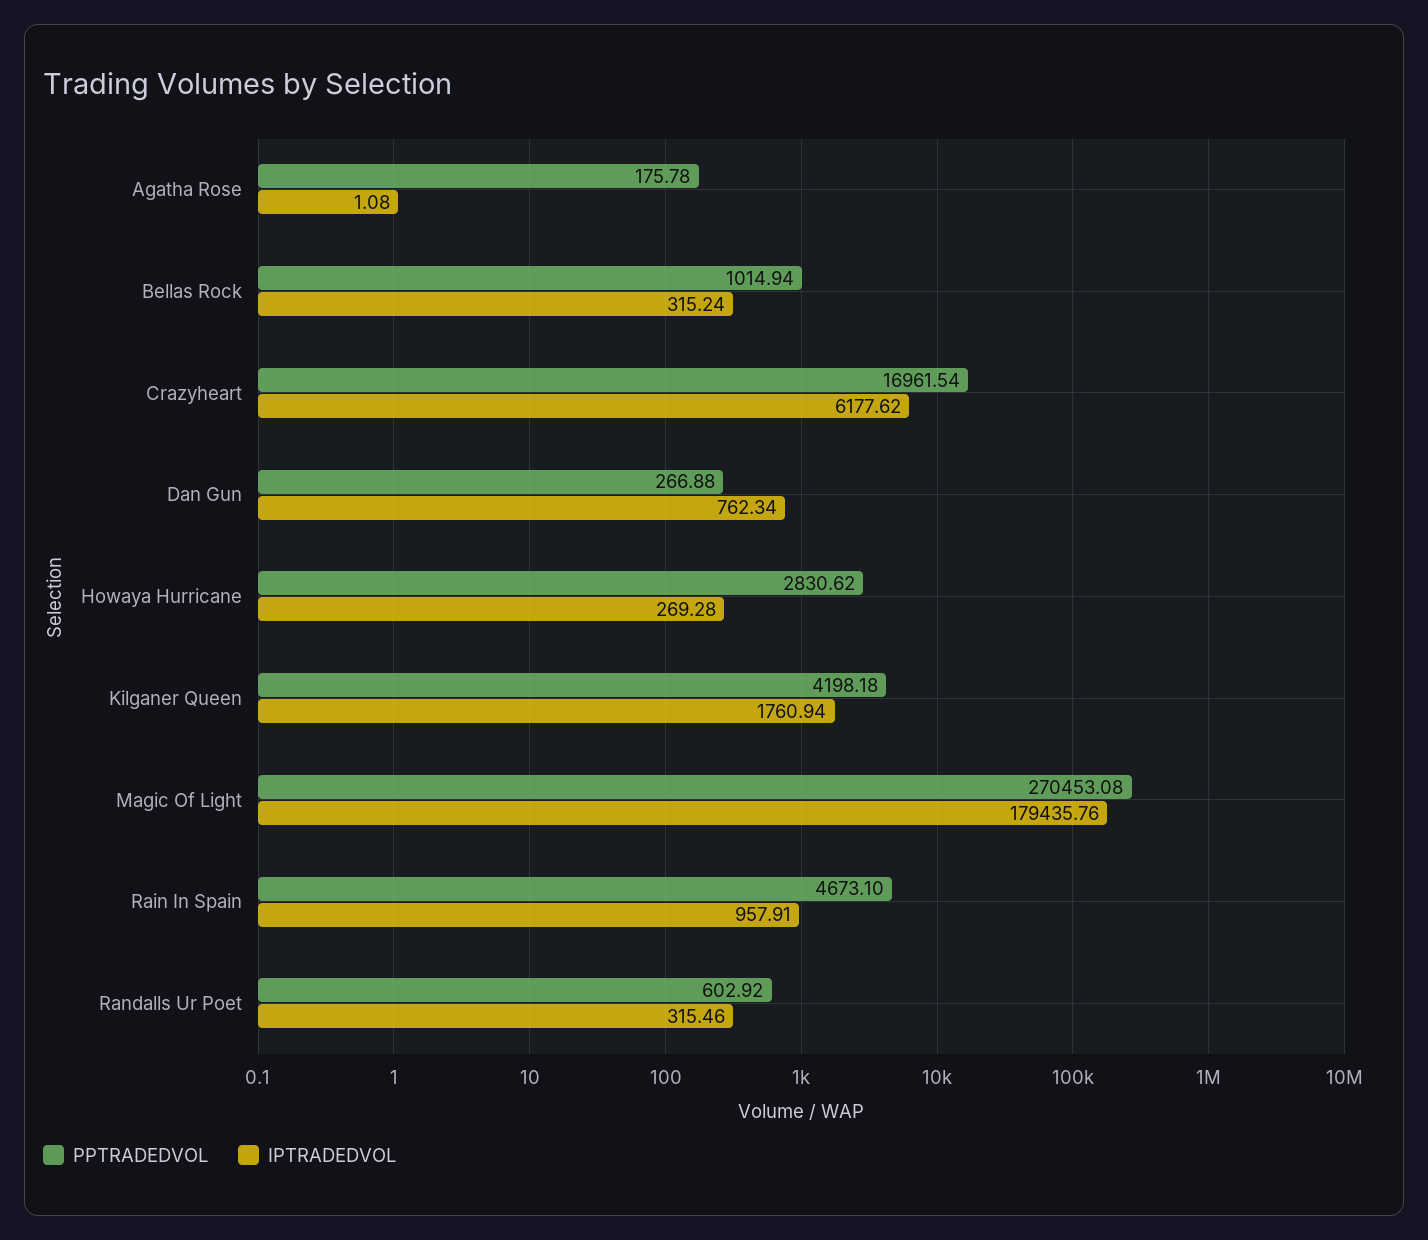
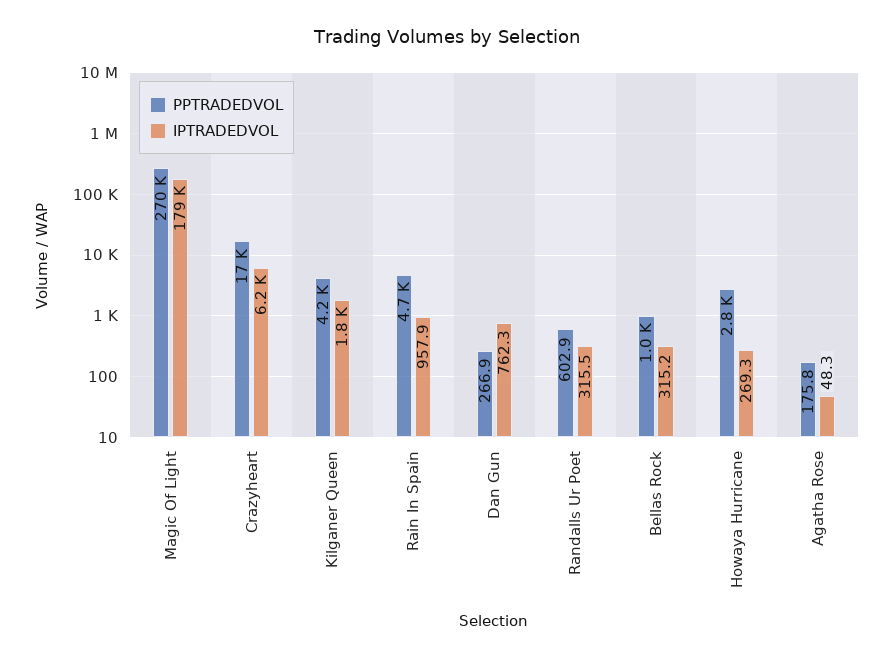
IPTRADEDVOL, Agatha Rose: 1.08 -> 48.3

